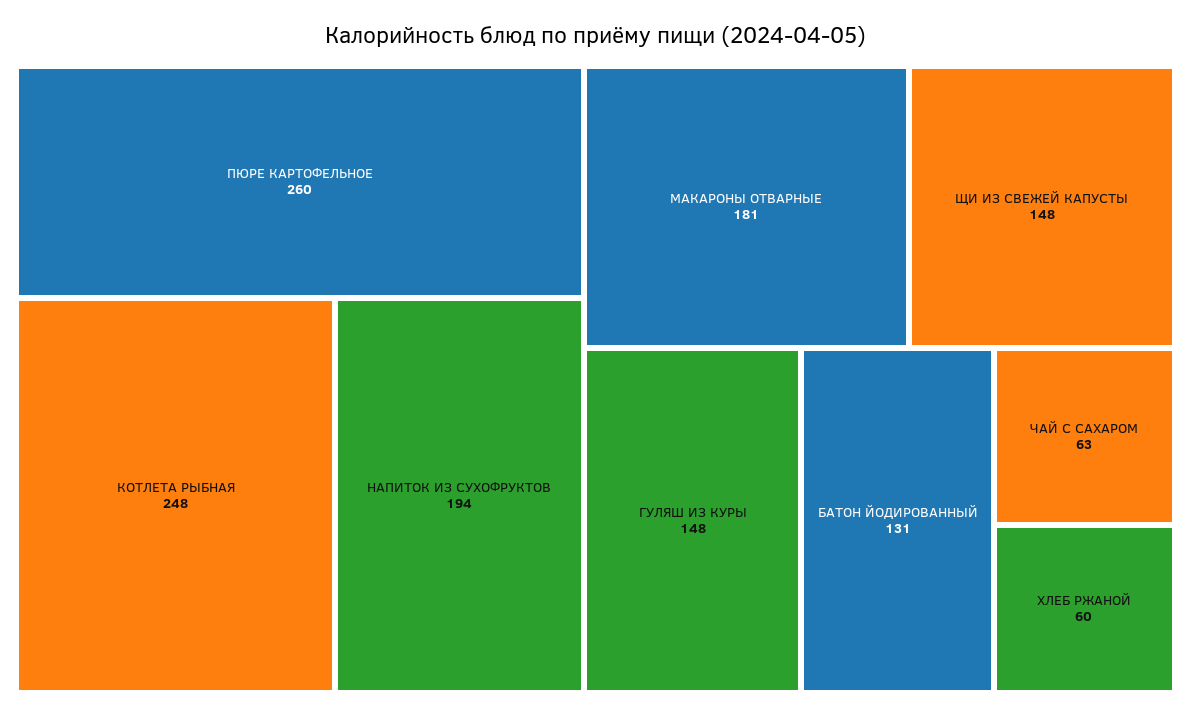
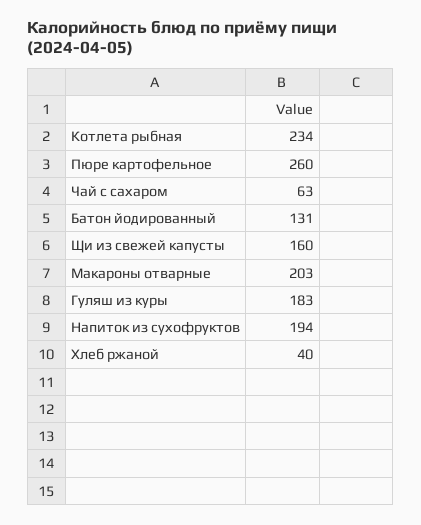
КОТЛЕТА РЫБНАЯ: 248 -> 234
МАКАРОНЫ ОТВАРНЫЕ: 181 -> 203
ЩИ ИЗ СВЕЖЕЙ КАПУСТЫ: 148 -> 160
ГУЛЯШ ИЗ КУРЫ: 148 -> 183
ХЛЕБ РЖАНОЙ: 60 -> 40

